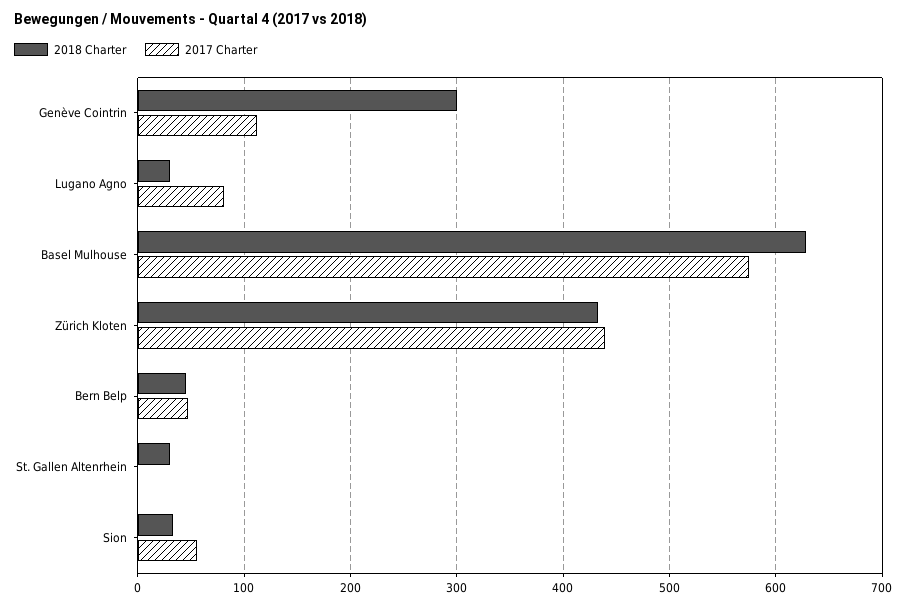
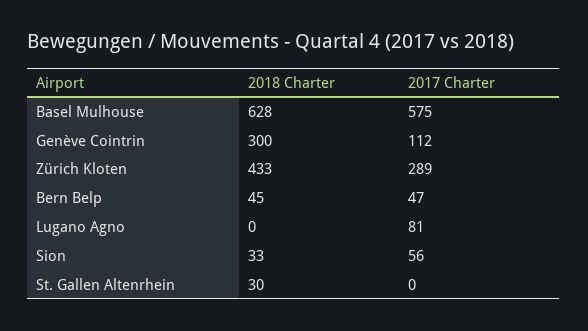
2018 Charter, Lugano Agno: 30 -> 0
2017 Charter, Zürich Kloten: 440 -> 289

